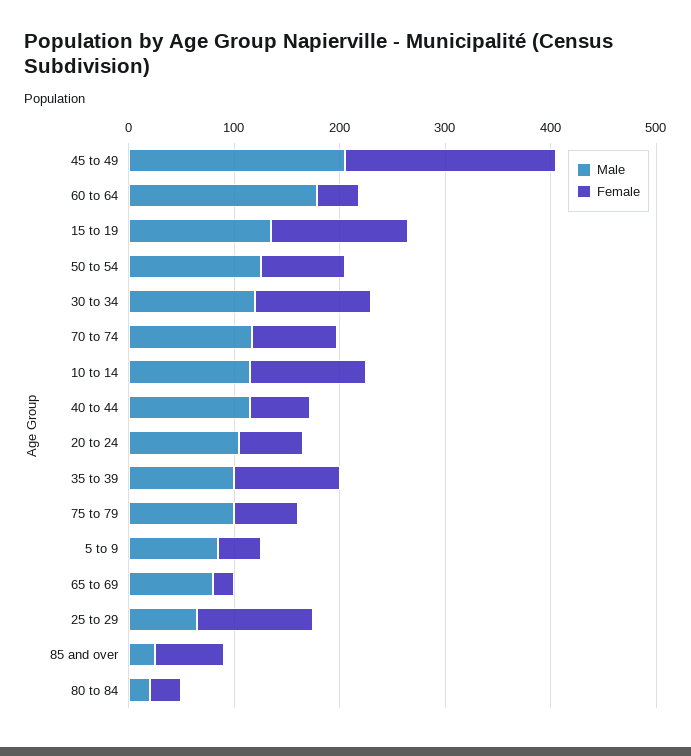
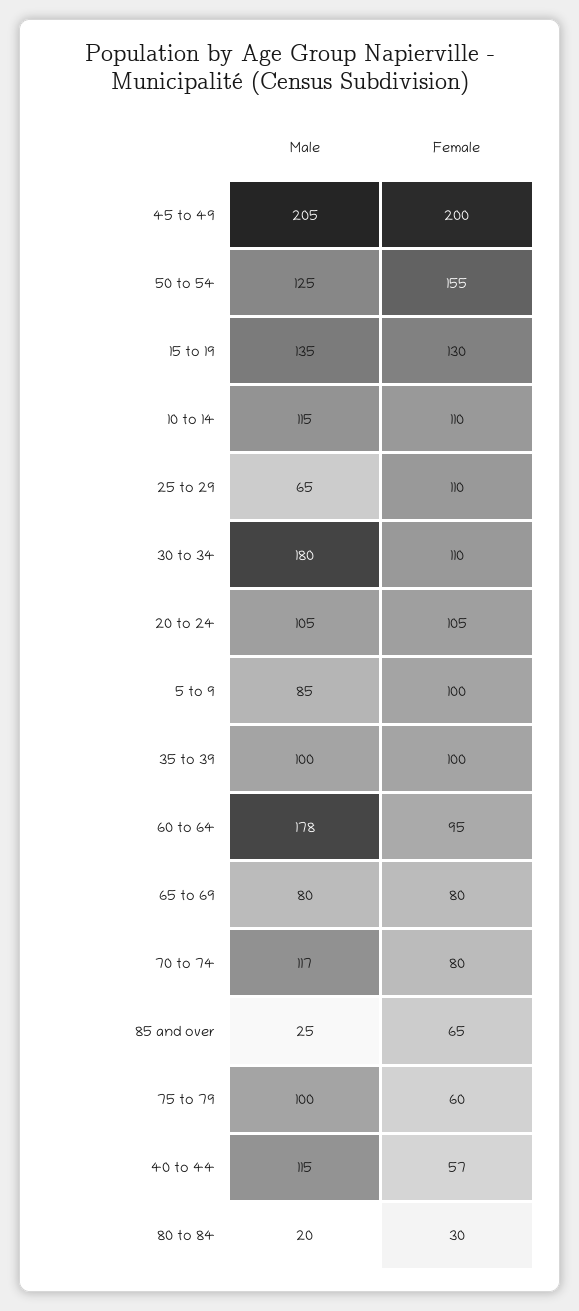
Female, 60 to 64: 40 -> 95
Female, 50 to 54: 80 -> 155
Male, 30 to 34: 120 -> 180
Female, 20 to 24: 60 -> 105
Female, 5 to 9: 40 -> 100
Female, 65 to 69: 20 -> 80

